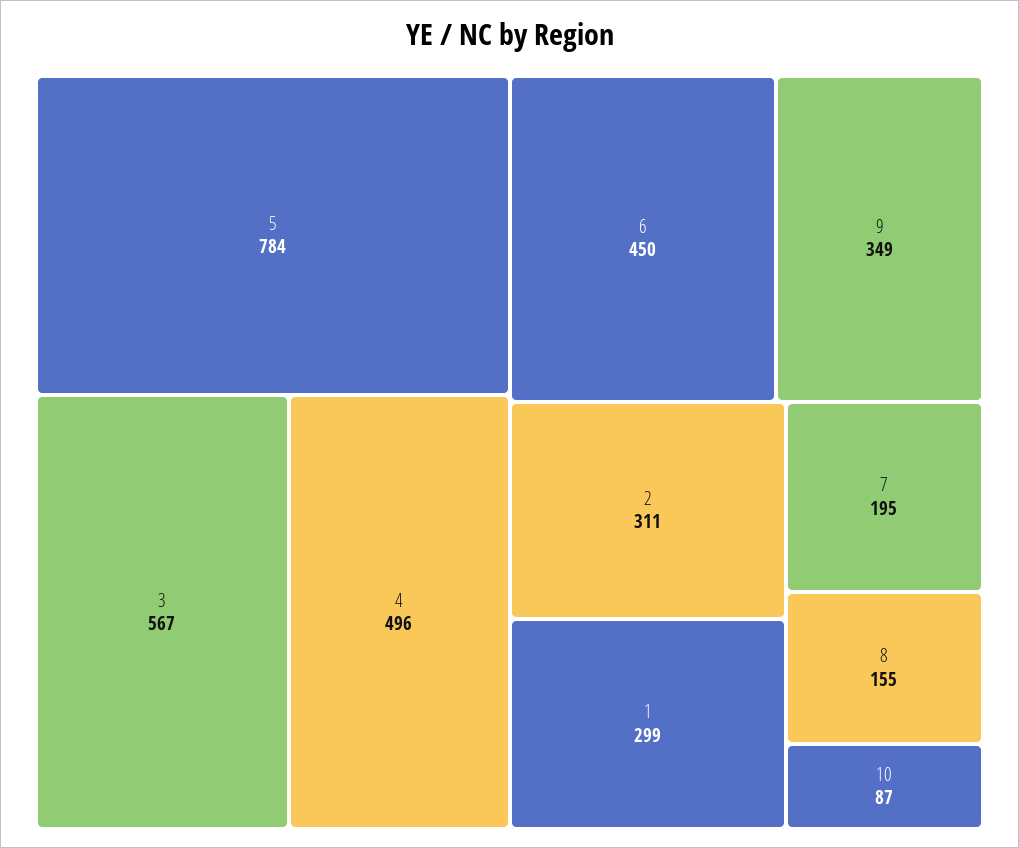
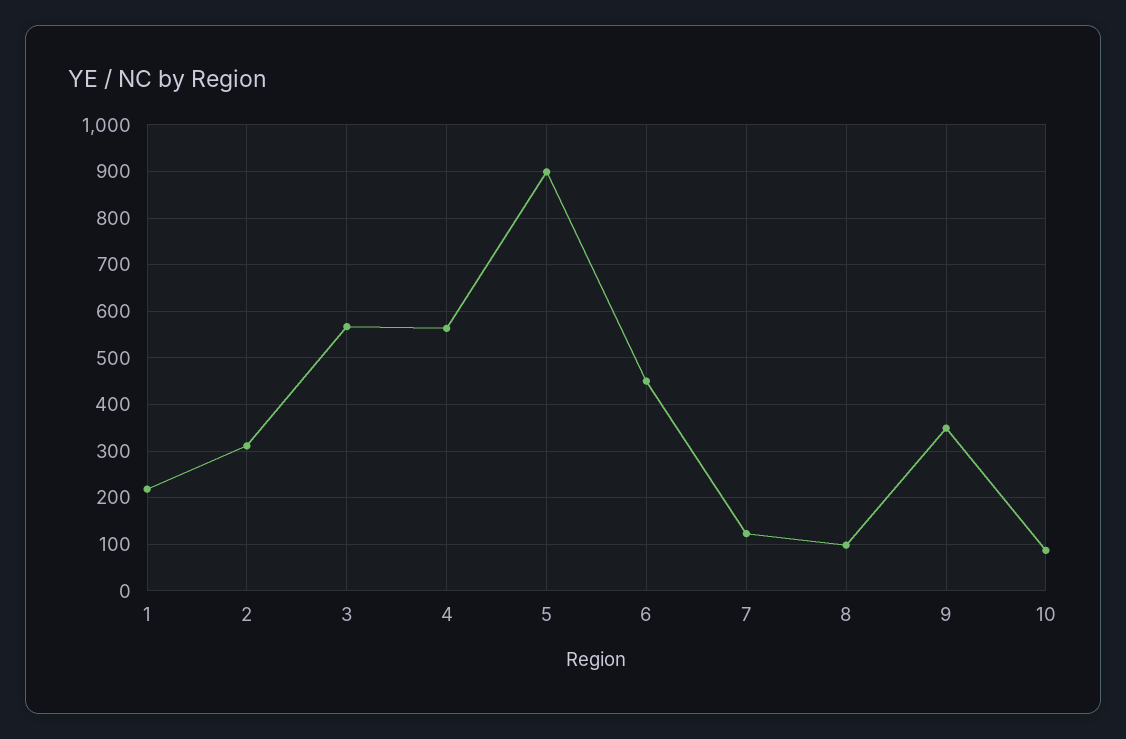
5: 784 -> 900
4: 496 -> 560
1: 299 -> 220
7: 195 -> 120
8: 155 -> 100

